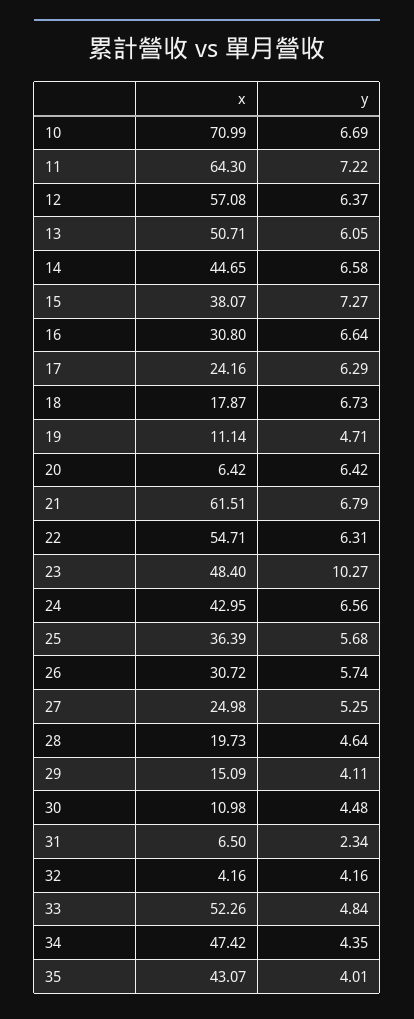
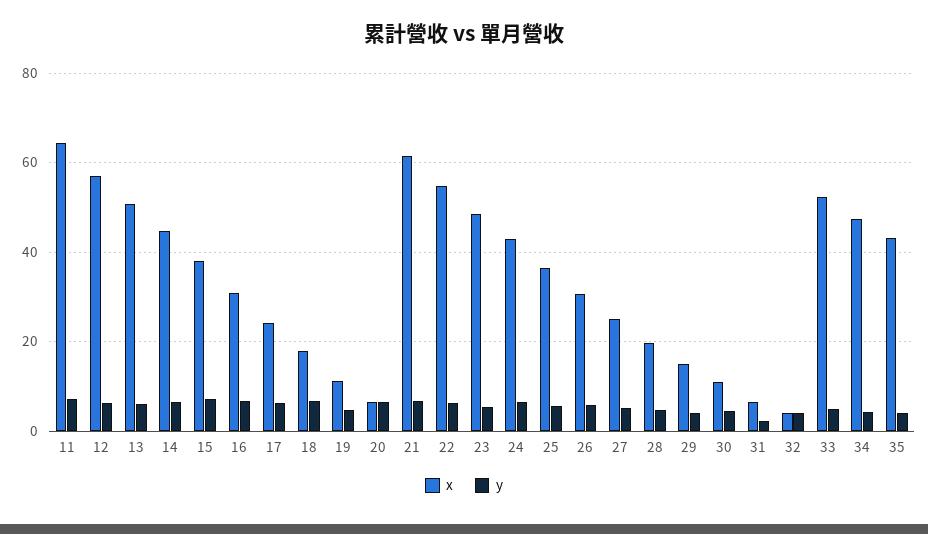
x, 10: 70.99 -> none
y, 10: 6.69 -> none
y, 23: 10.27 -> 6

